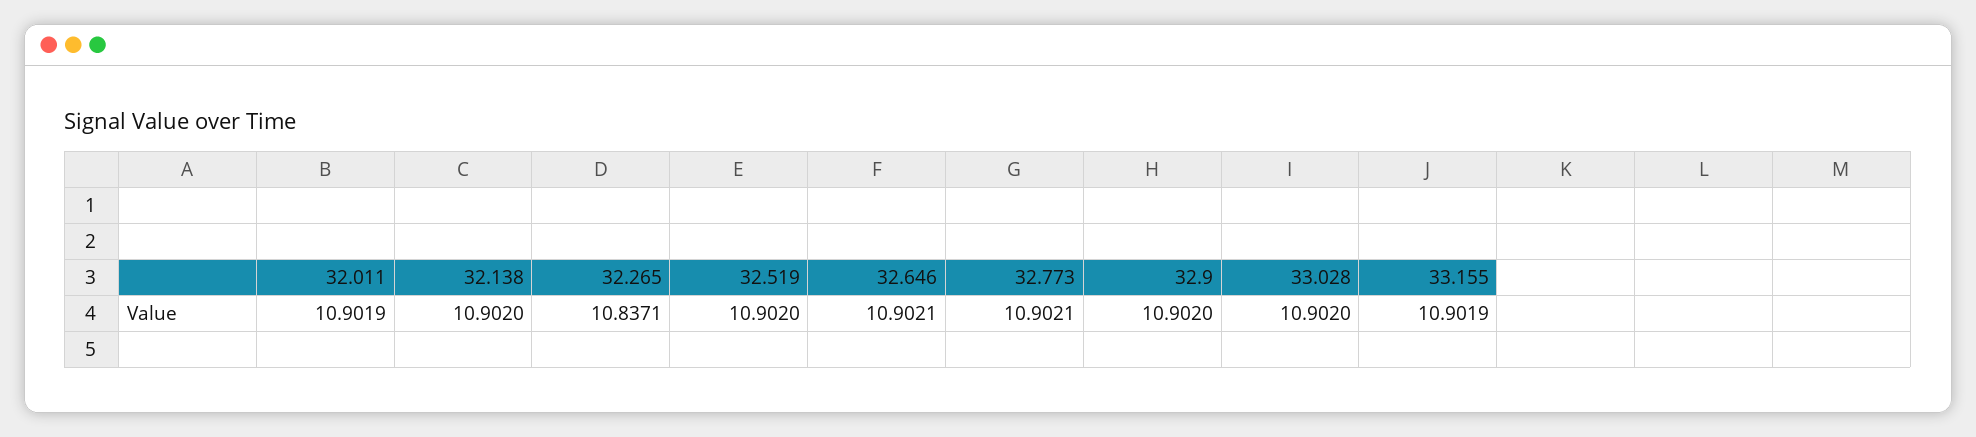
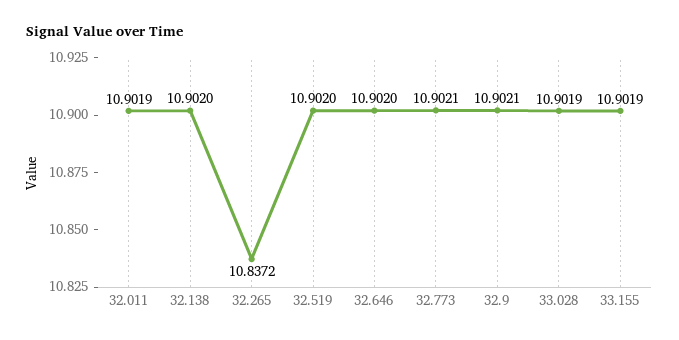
32.265: 10.8371 -> 10.8372
32.646: 10.9021 -> 10.902
32.9: 10.902 -> 10.9021
33.028: 10.902 -> 10.9019

